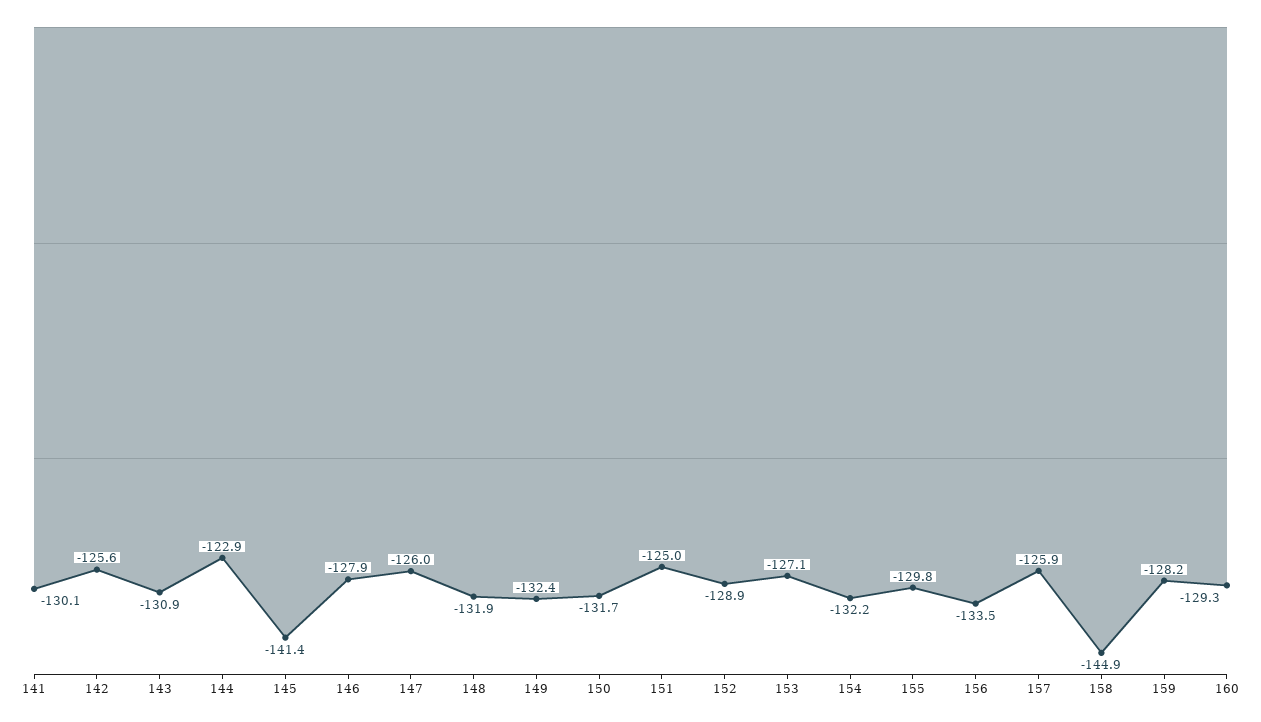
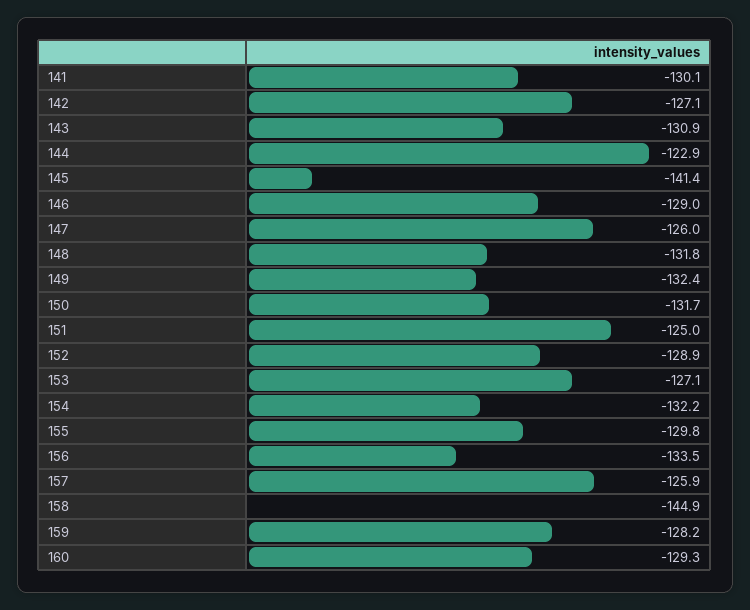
142: -125.6 -> -127.1
146: -127.9 -> -129
148: -131.9 -> -131.8

